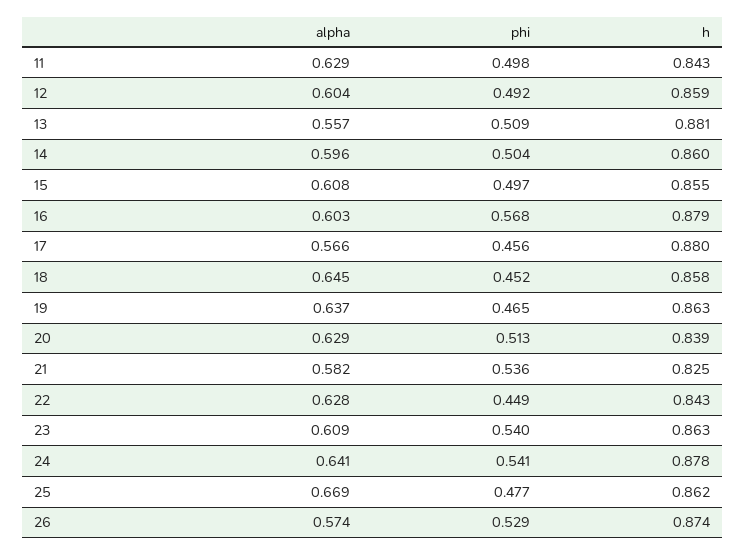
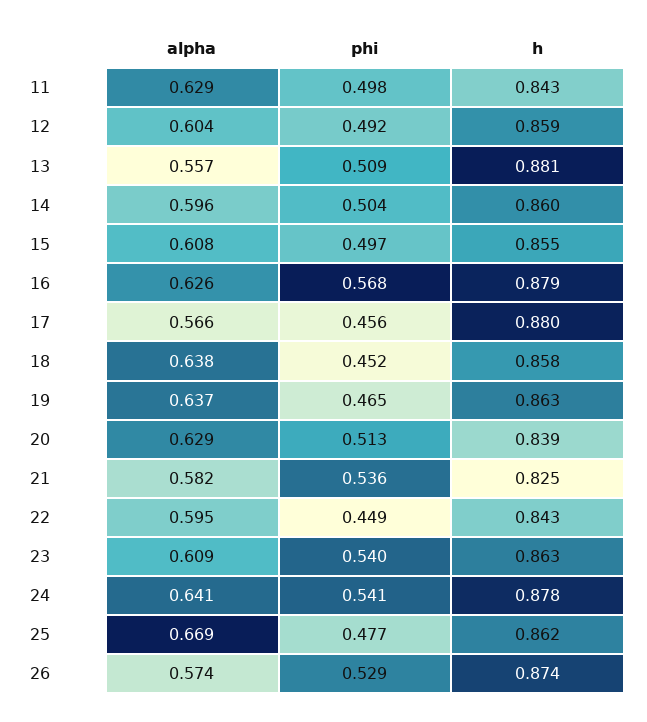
alpha, 16: 0.603 -> 0.626
alpha, 18: 0.645 -> 0.638
alpha, 22: 0.628 -> 0.595

